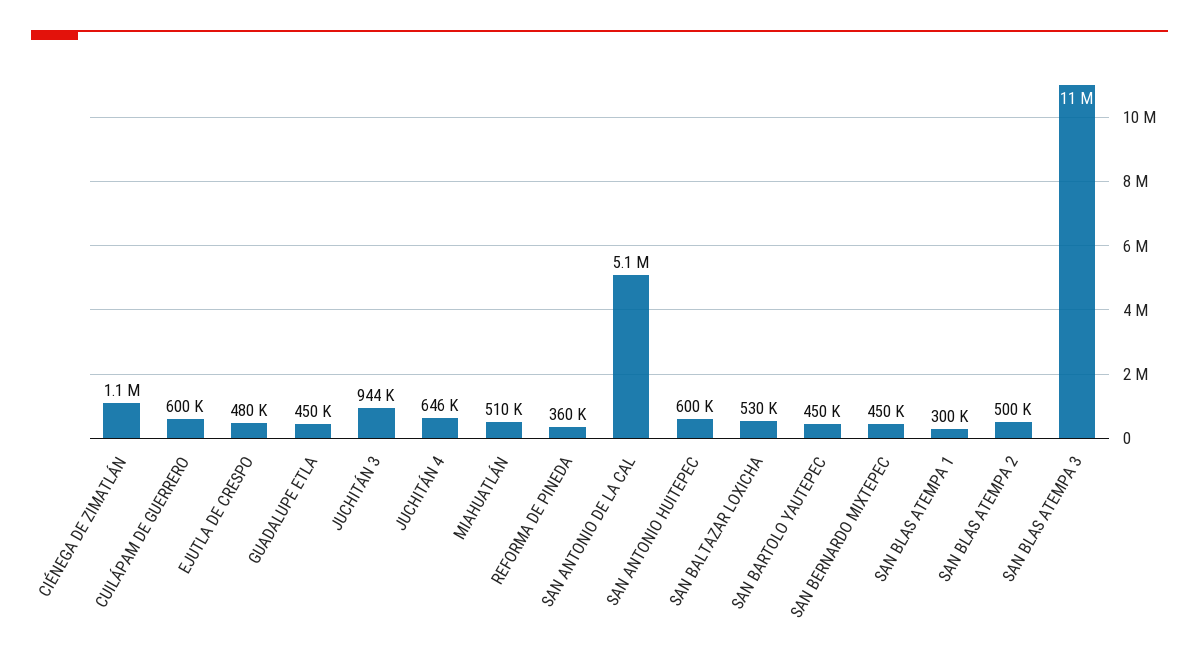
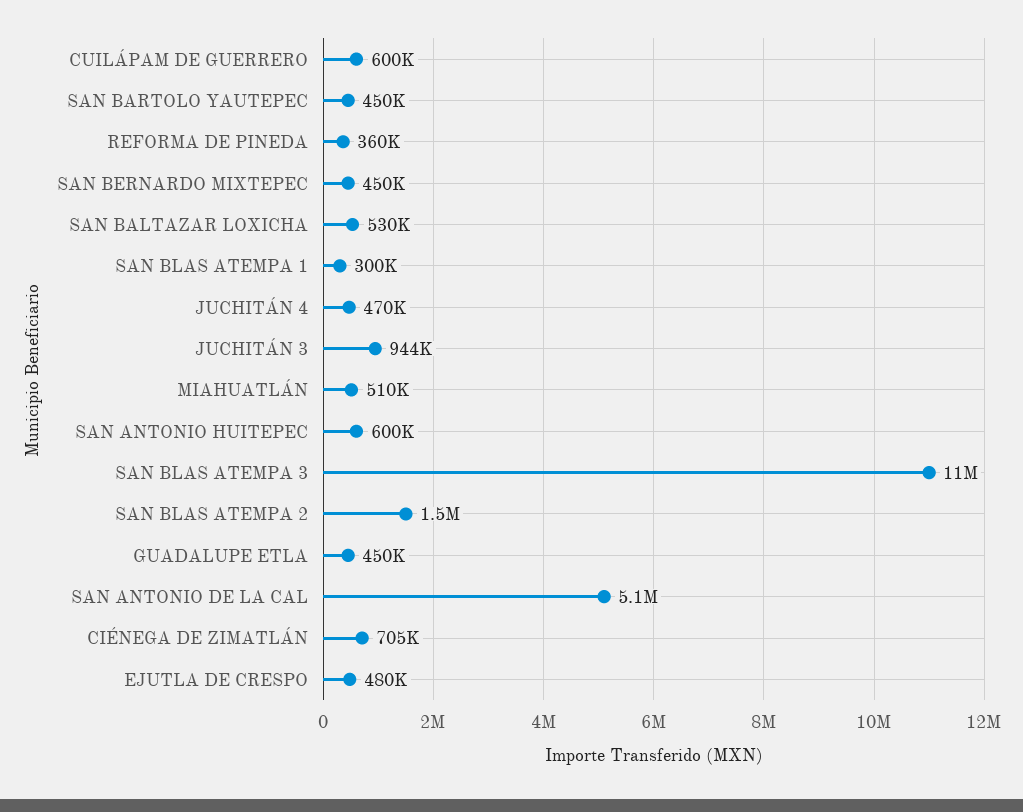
CIÉNEGA DE ZIMATLÁN: 1100000 -> 705000
JUCHITÁN 4: 646000 -> 470000
SAN BLAS ATEMPA 2: 500000 -> 1500000

